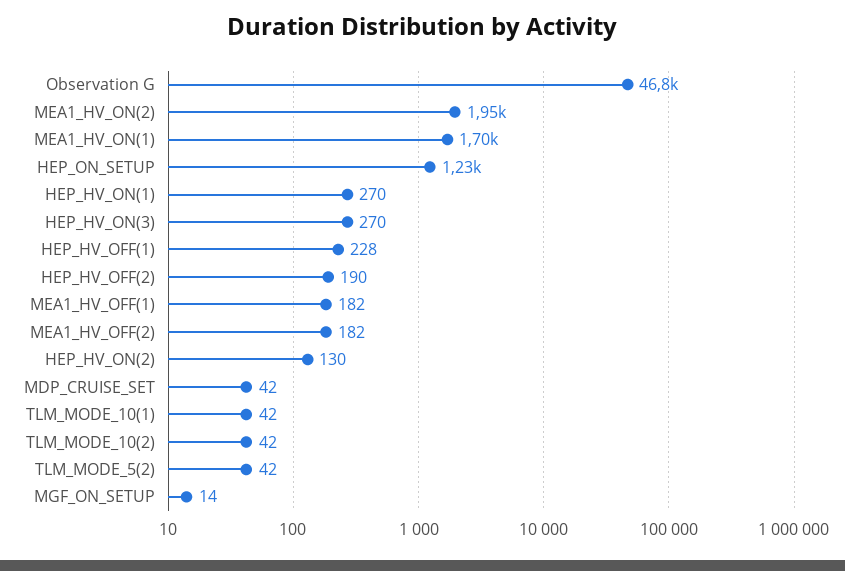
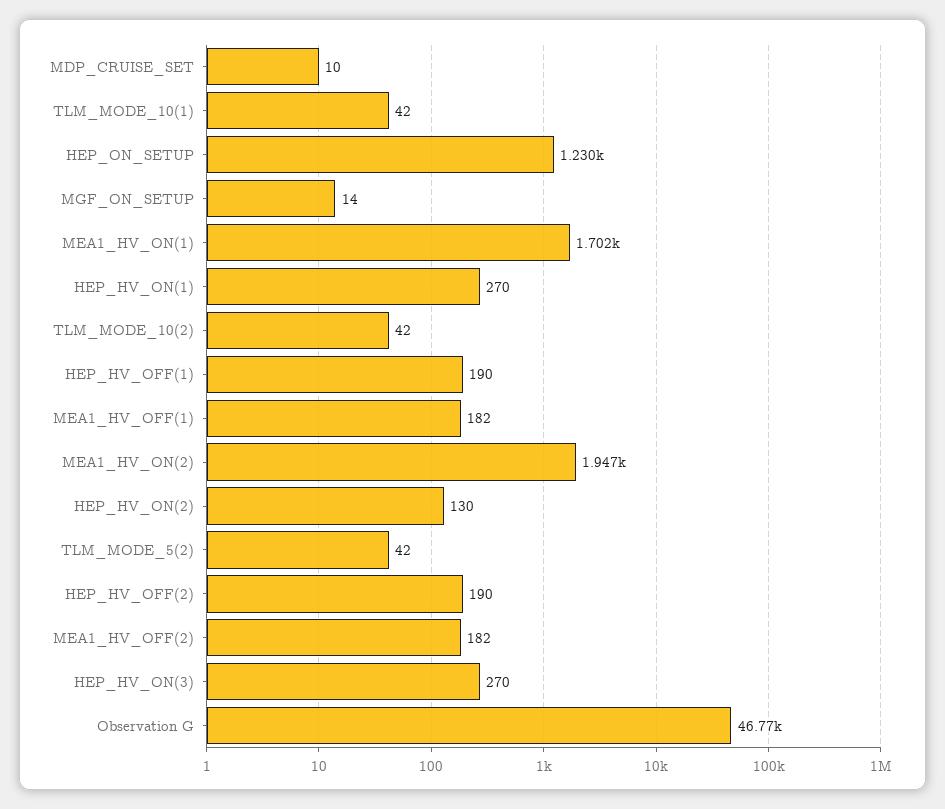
HEP_HV_OFF(1): 228 -> 190
MDP_CRUISE_SET: 42 -> 10

